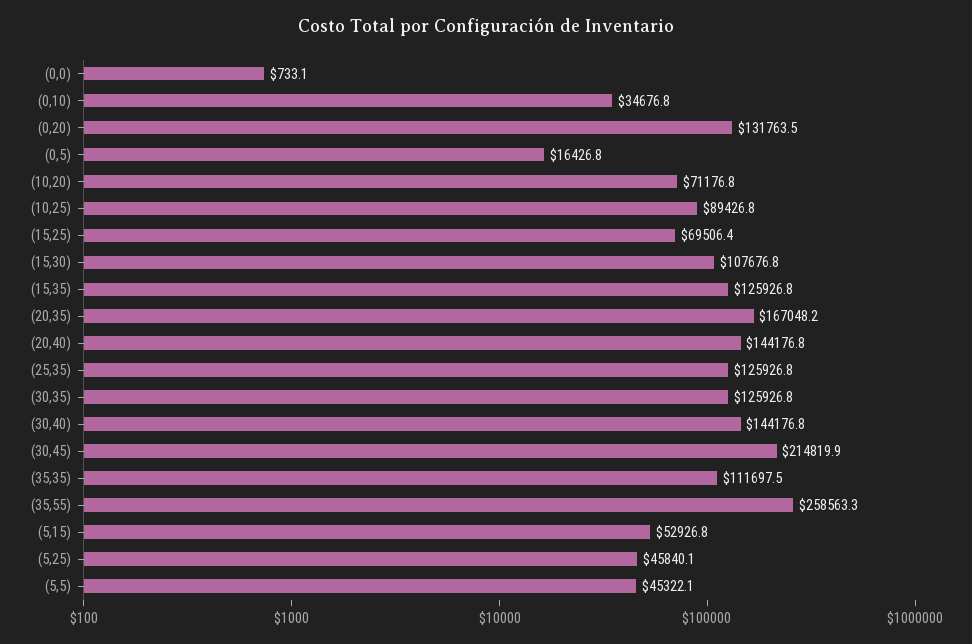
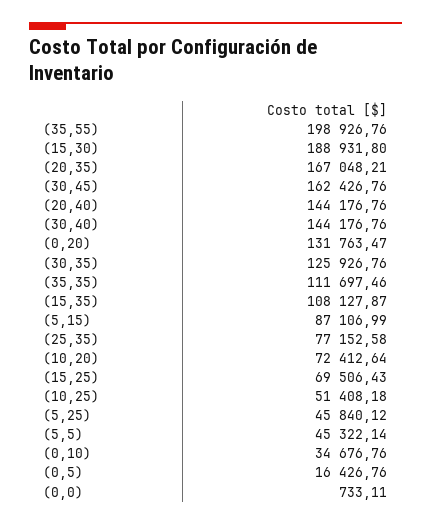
(10,20): 71176.8 -> 72412.64
(10,25): 89426.8 -> 51408.18
(15,30): 107676.8 -> 188931.8
(15,35): 125926.8 -> 108127.87
(25,35): 125926.8 -> 77152.58
(30,45): 214819.9 -> 162426.76
(35,55): 258563.3 -> 198926.76
(5,15): 52926.8 -> 87106.99

